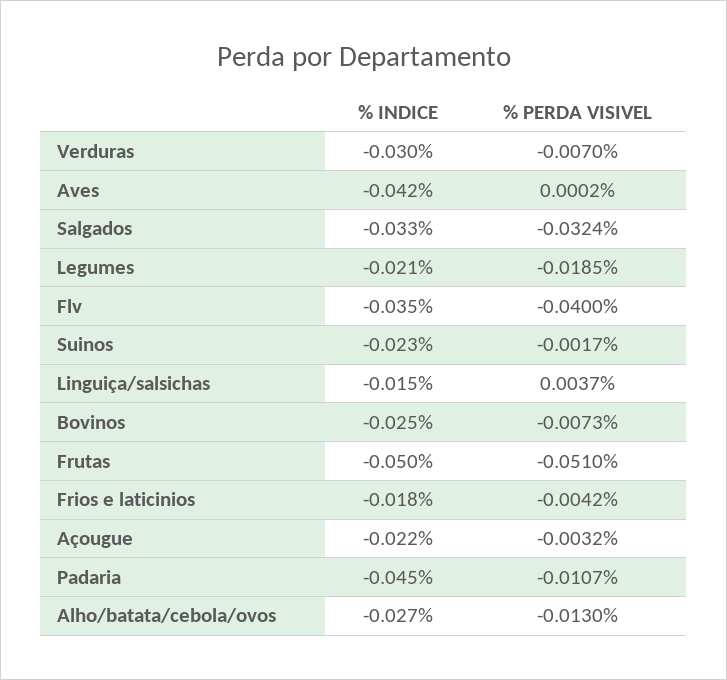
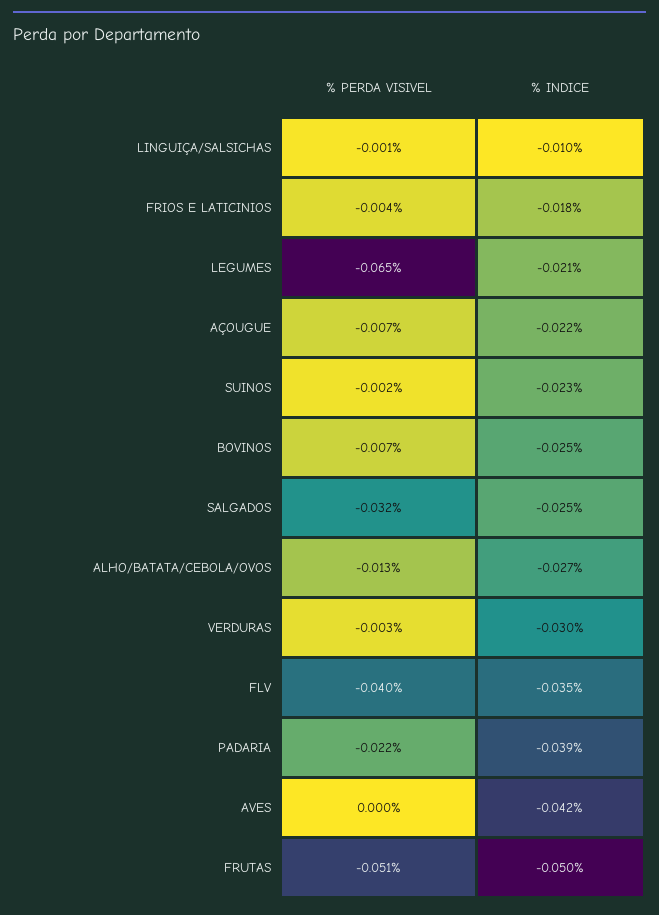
% PERDA VISIVEL, Verduras: -0.007 -> -0.003
% INDICE, Salgados: -0.033 -> -0.025
% PERDA VISIVEL, Legumes: -0.0185 -> -0.065
% INDICE, Linguiça/salsichas: -0.015 -> -0.01
% PERDA VISIVEL, Linguiça/salsichas: 0.0037 -> -0.001
% PERDA VISIVEL, Açougue: -0.0032 -> -0.007
% INDICE, Padaria: -0.045 -> -0.039
% PERDA VISIVEL, Padaria: -0.0107 -> -0.022

